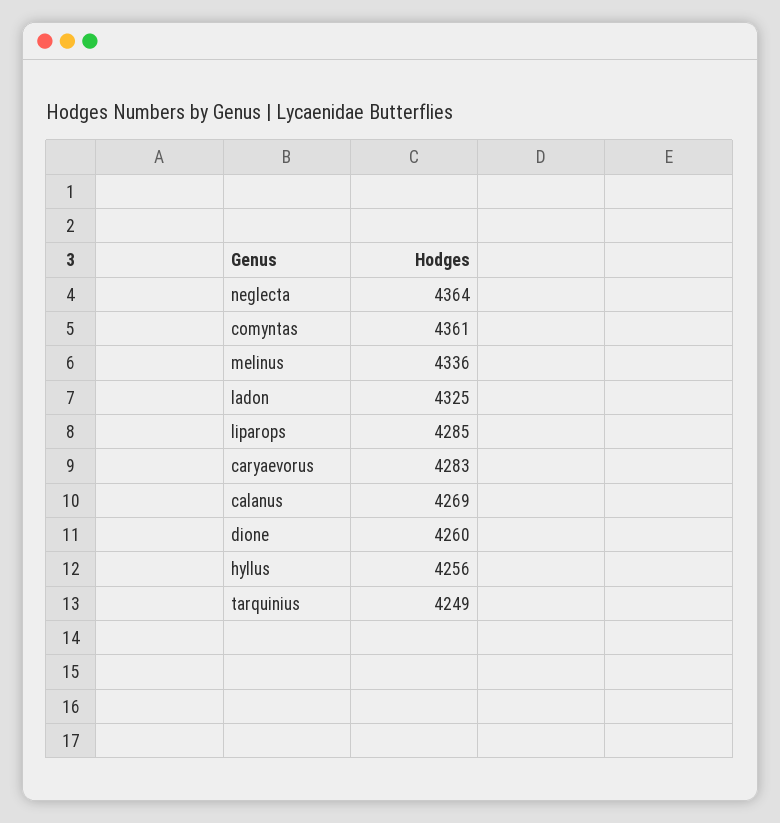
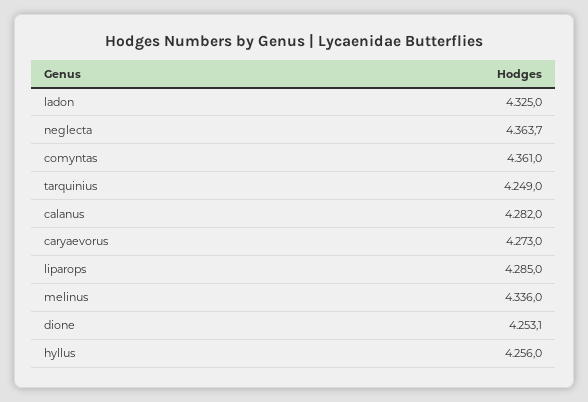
caryaevorus: 4283 -> 4273
calanus: 4269 -> 4282
dione: 4260 -> 4253.1

